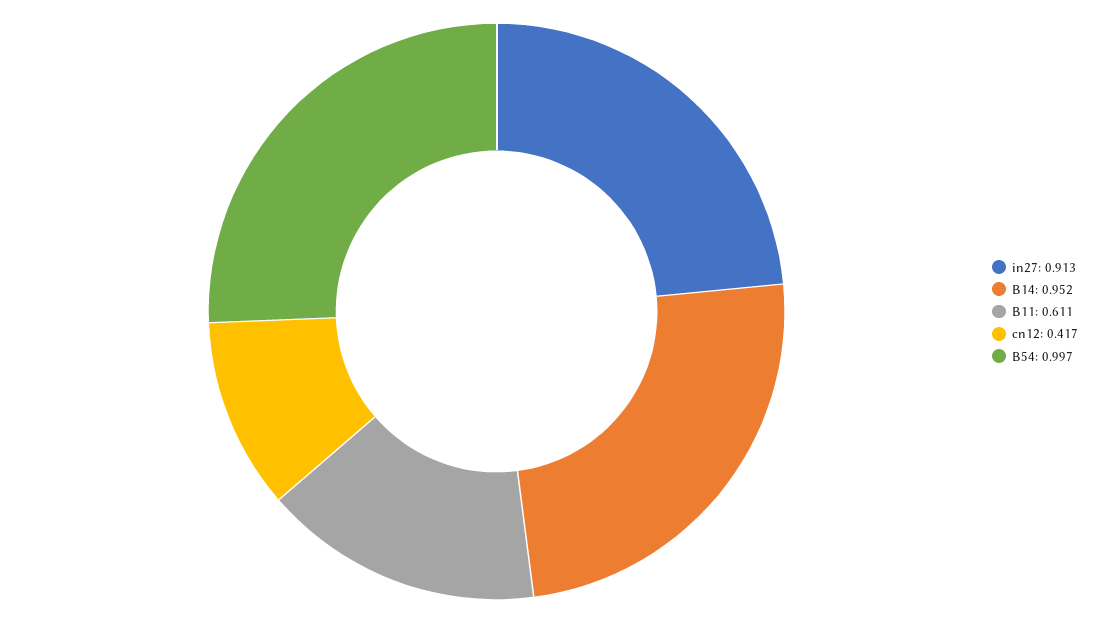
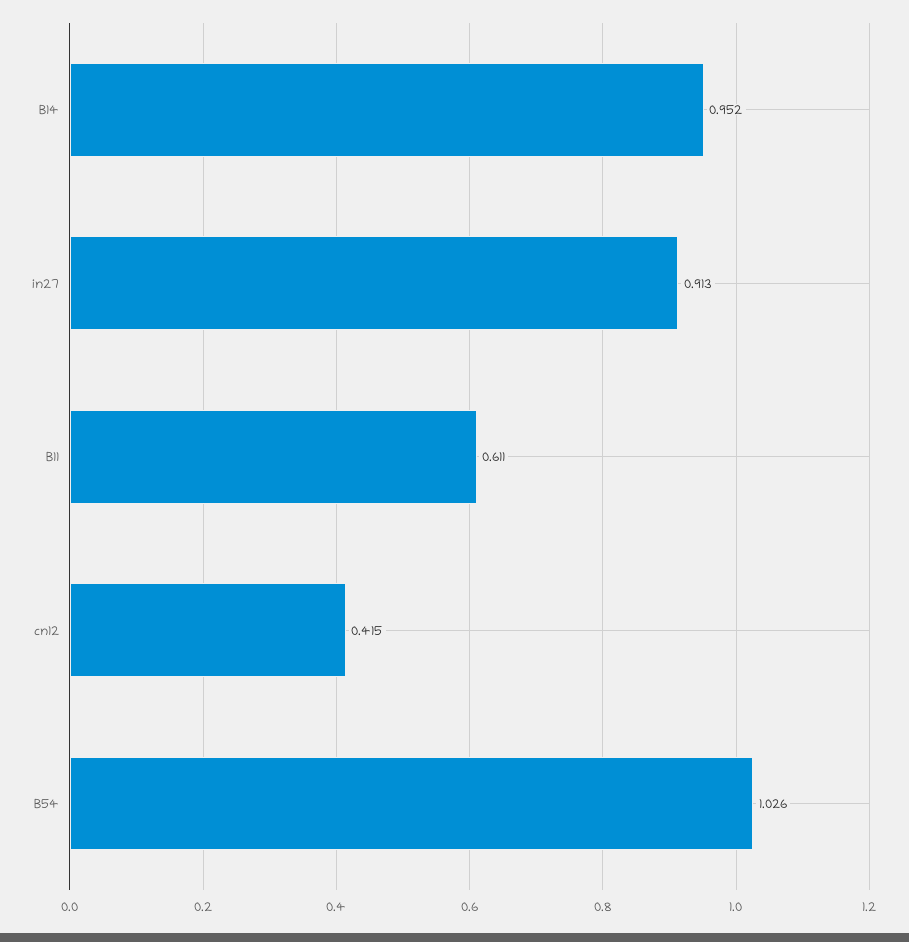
cn12: 0.417 -> 0.415
B54: 0.997 -> 1.026

